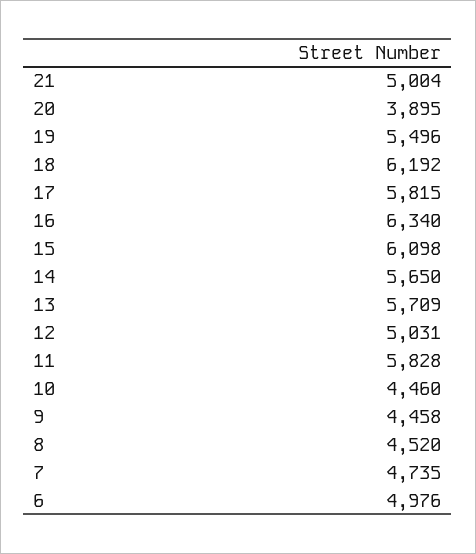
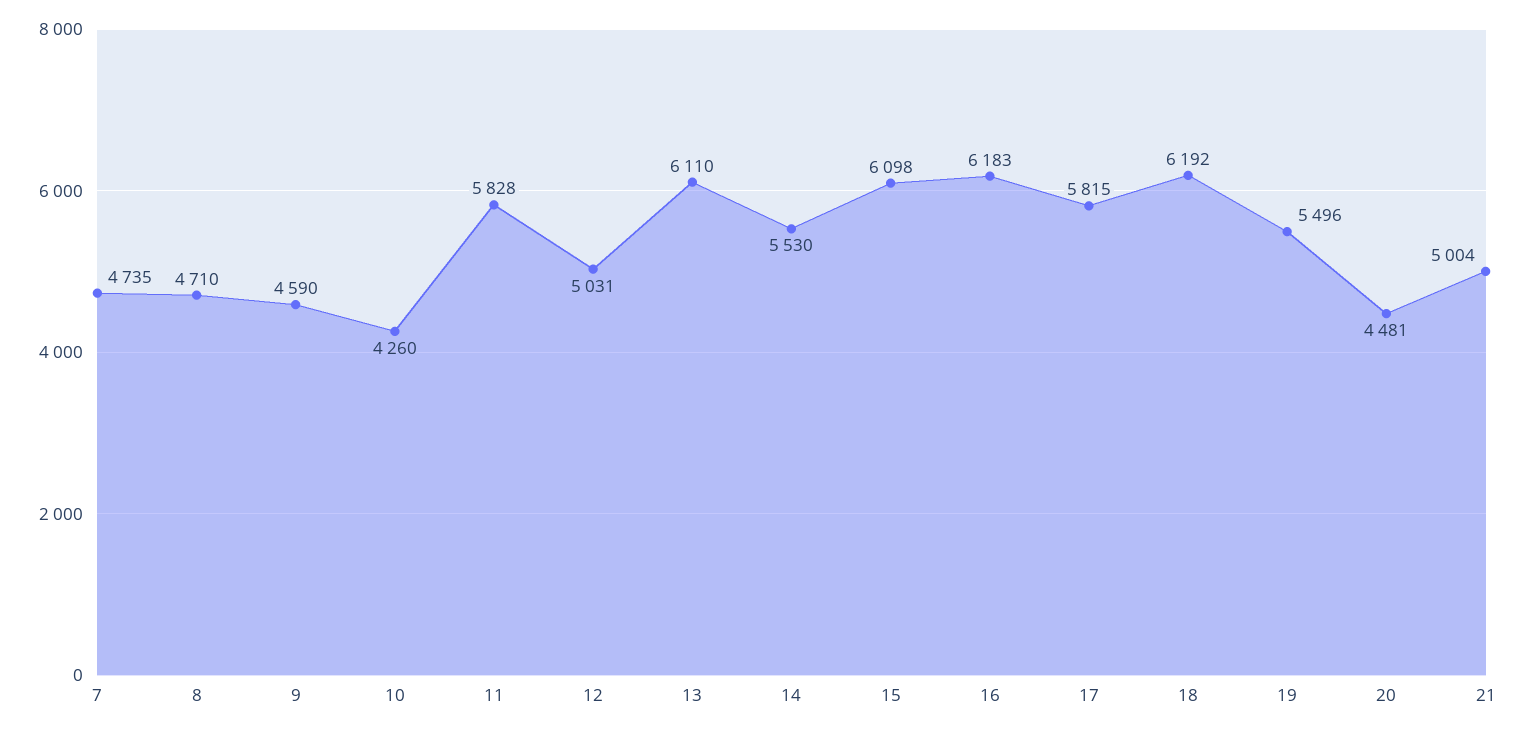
20: 3895 -> 4481
16: 6340 -> 6183
14: 5650 -> 5530
13: 5709 -> 6110
10: 4460 -> 4260
9: 4458 -> 4590
8: 4520 -> 4710
6: 4976 -> none

